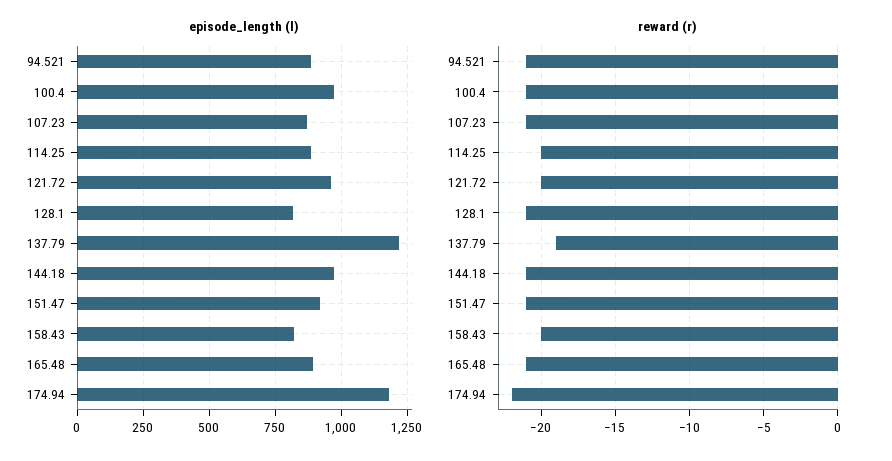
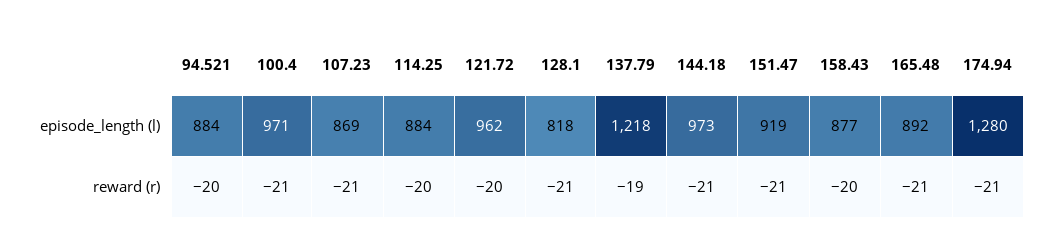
episode_length (l), 158.43: 825 -> 877
episode_length (l), 174.94: 1175 -> 1280
reward (r), 94.521: -21 -> -20
reward (r), 174.94: -22 -> -21

